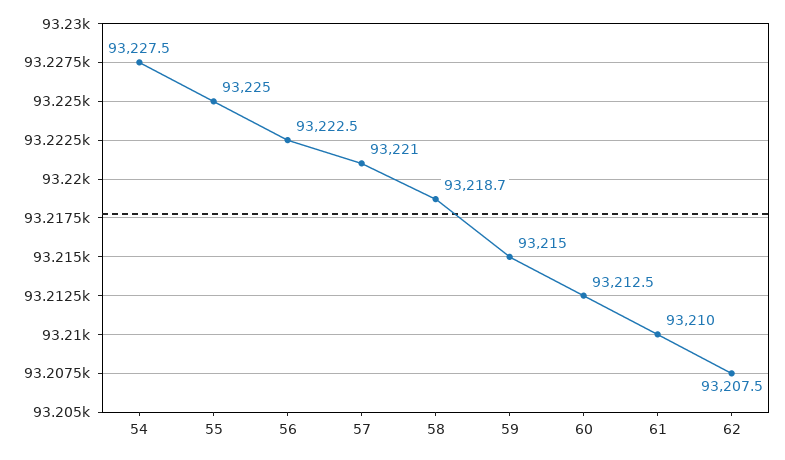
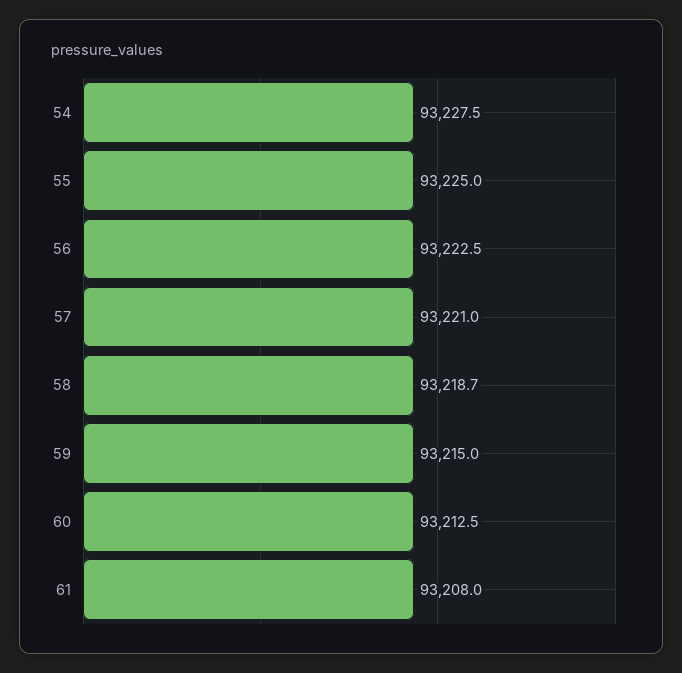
61: 93210 -> 93208
62: 93207.5 -> none

